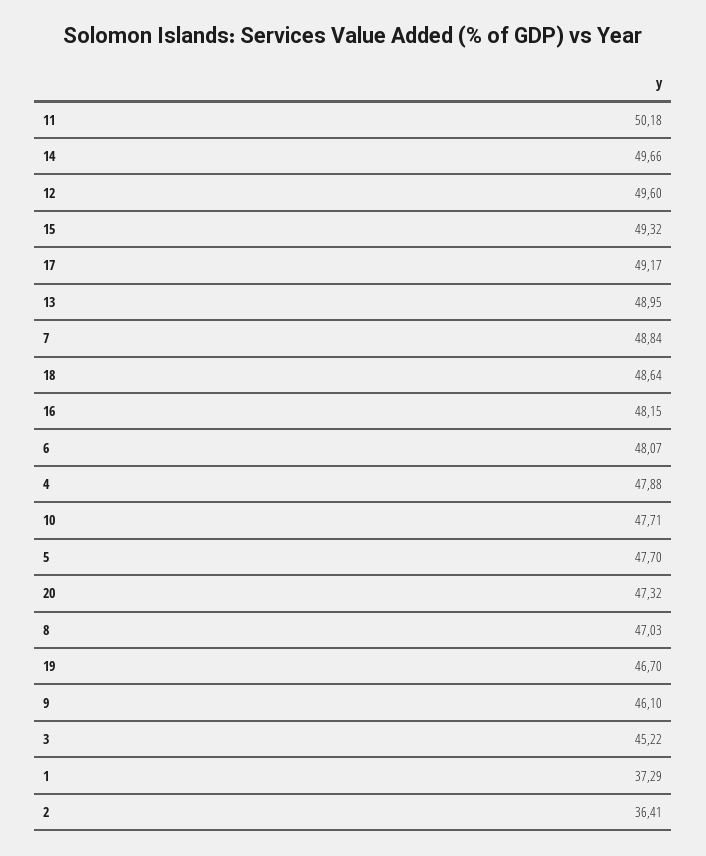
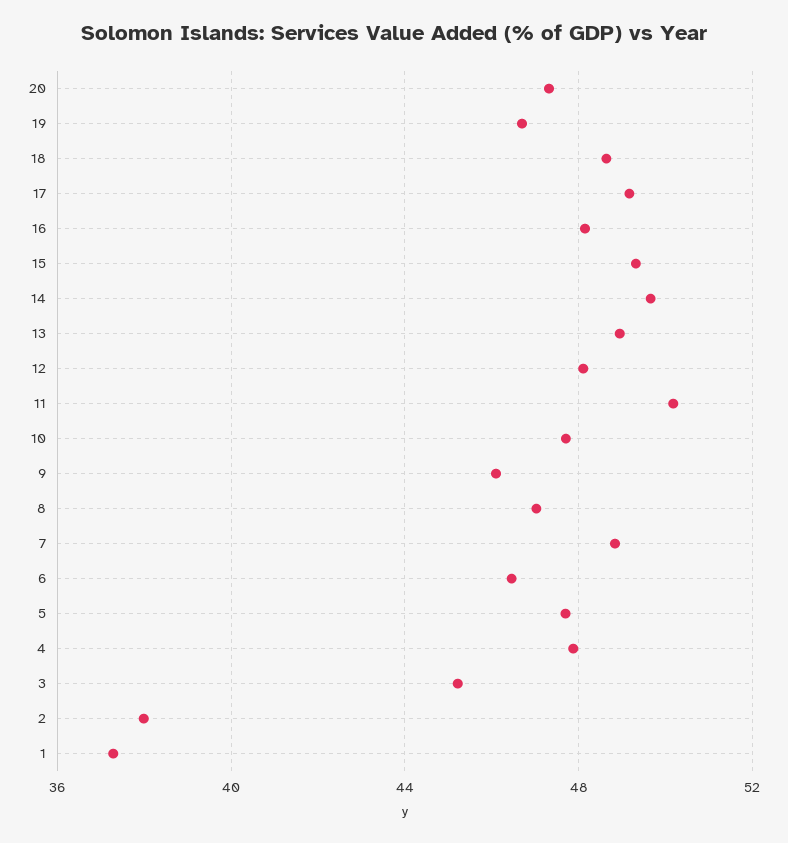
12: 49.6 -> 48
6: 48.07 -> 46.5
2: 36.41 -> 38

